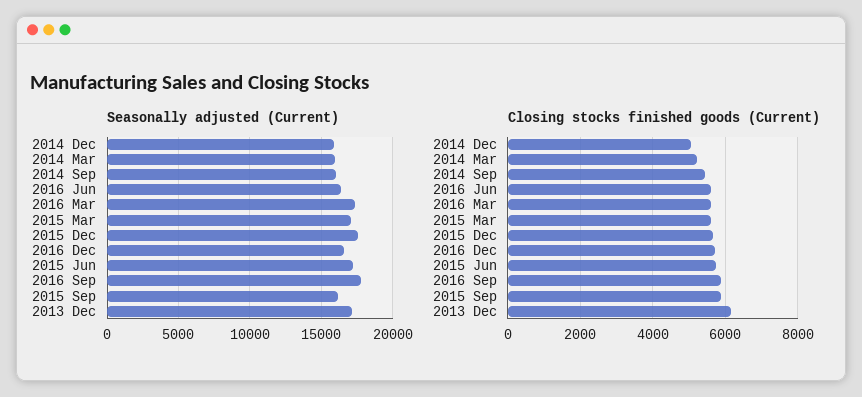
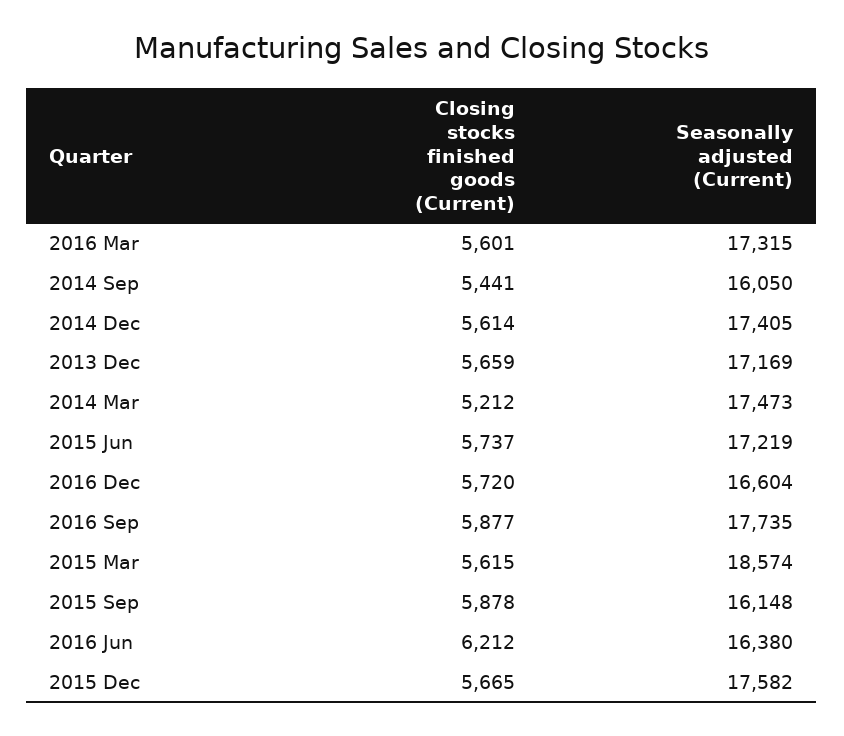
Seasonally adjusted (Current), 2014 Dec: 16000 -> 17405
Seasonally adjusted (Current), 2014 Mar: 16000 -> 17473
Seasonally adjusted (Current), 2015 Mar: 17000 -> 18574
Closing stocks finished goods (Current), 2014 Dec: 5000 -> 5614
Closing stocks finished goods (Current), 2016 Jun: 5600 -> 6212
Closing stocks finished goods (Current), 2013 Dec: 6200 -> 5659

